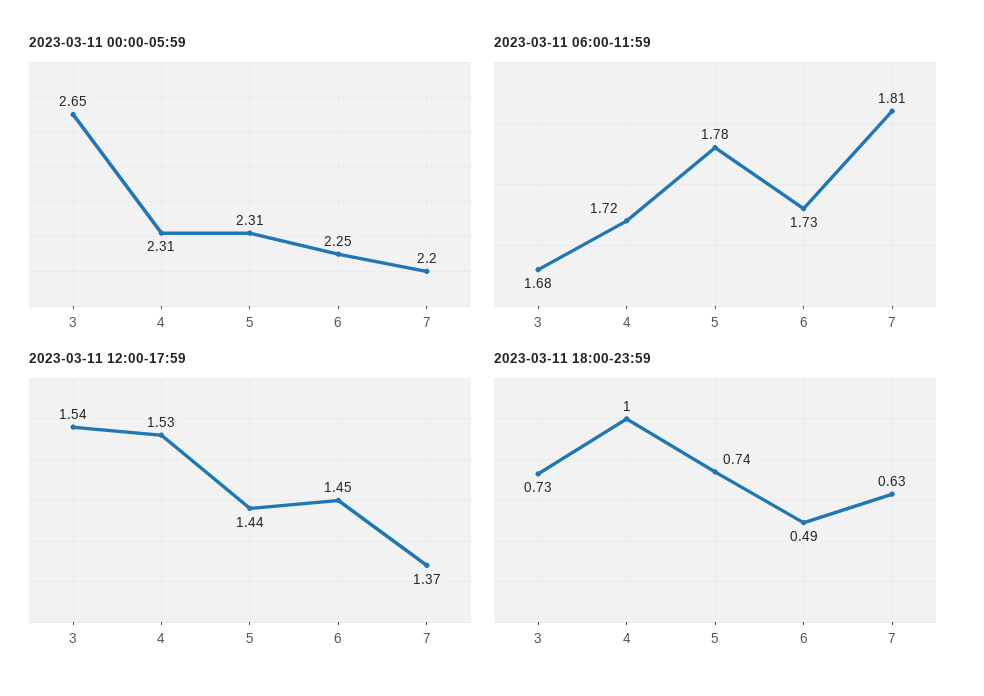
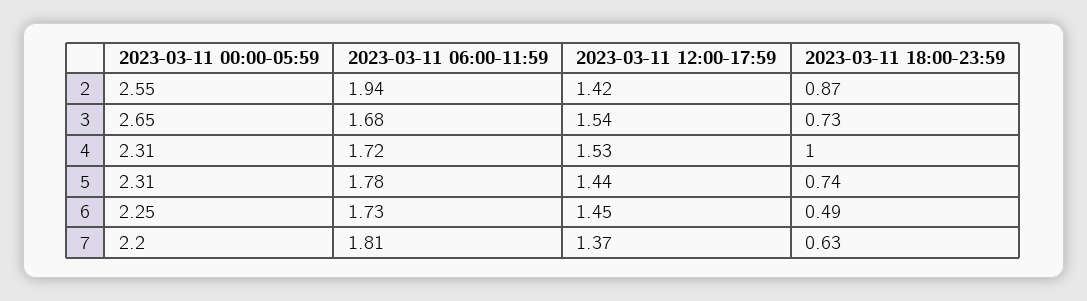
2023-03-11 00:00-05:59, 2: none -> 2.55
2023-03-11 06:00-11:59, 2: none -> 1.94
2023-03-11 12:00-17:59, 2: none -> 1.42
2023-03-11 18:00-23:59, 2: none -> 0.87

